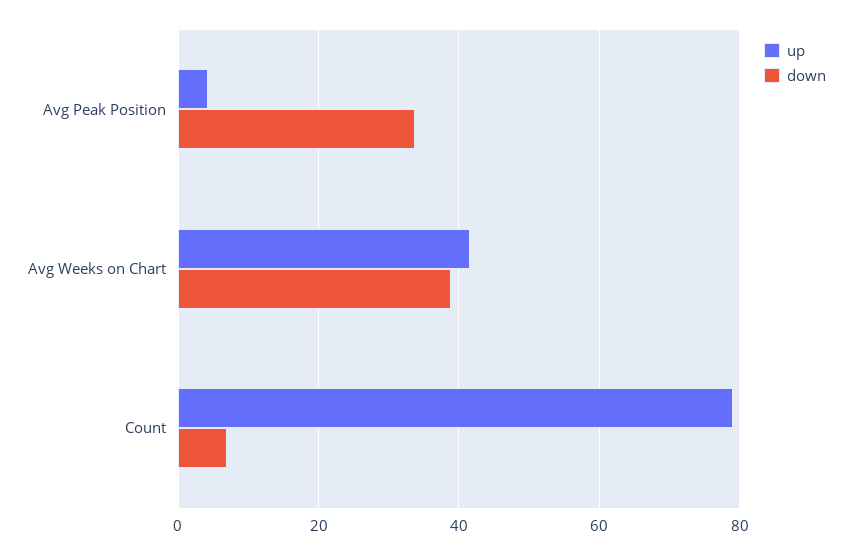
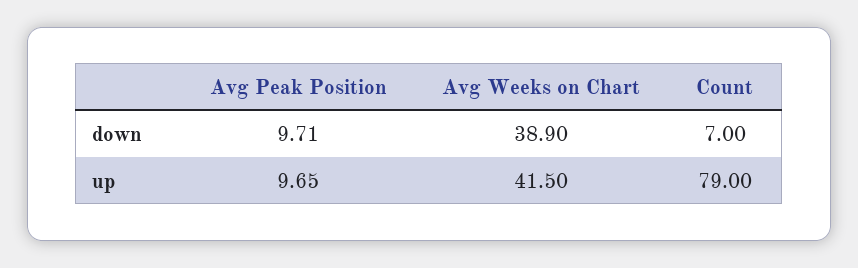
up, Avg Peak Position: 4 -> 9.65
down, Avg Peak Position: 34 -> 9.71

